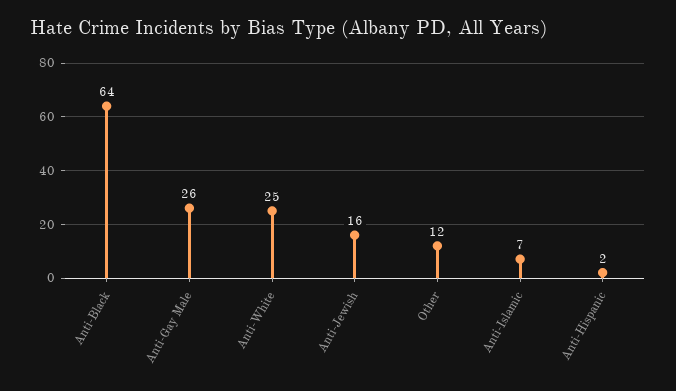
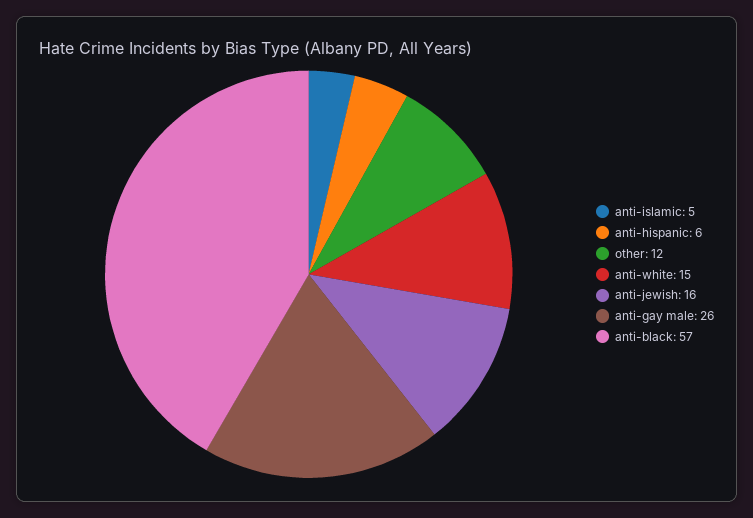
Anti-Black: 64 -> 57
Anti-White: 25 -> 15
Anti-Islamic: 7 -> 5
Anti-Hispanic: 2 -> 6

